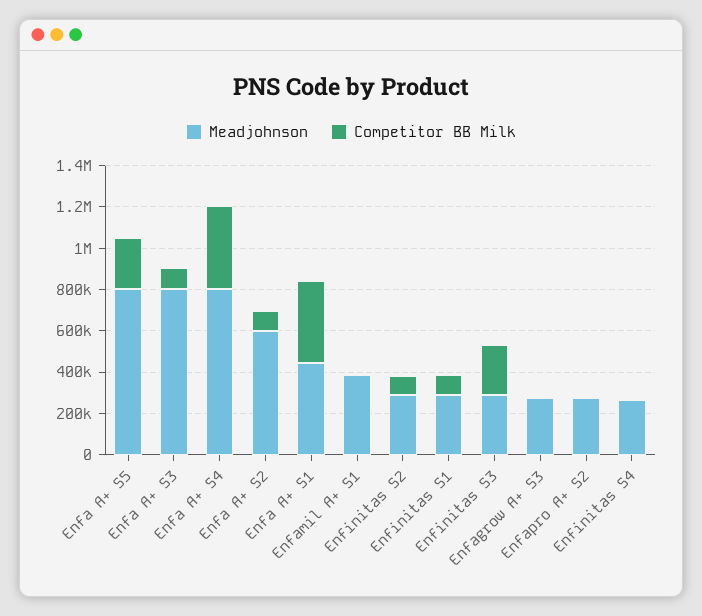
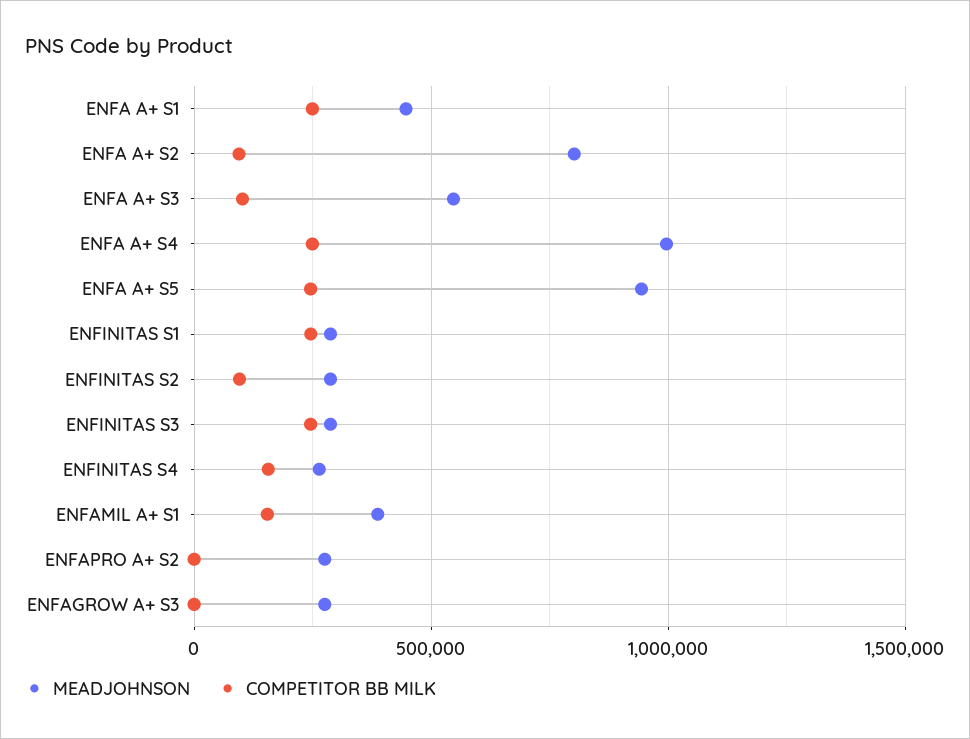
Meadjohnson, Enfa A+ S5: 800000 -> 950000
Meadjohnson, Enfa A+ S3: 800000 -> 550000
Meadjohnson, Enfa A+ S4: 800000 -> 1000000
Competitor BB Milk, Enfa A+ S4: 400000 -> 250000
Meadjohnson, Enfa A+ S2: 600000 -> 800000
Competitor BB Milk, Enfa A+ S1: 400000 -> 250000
Competitor BB Milk, Enfamil A+ S1: 0 -> 150000
Competitor BB Milk, Enfinitas S1: 100000 -> 250000
Competitor BB Milk, Enfinitas S4: 0 -> 150000

